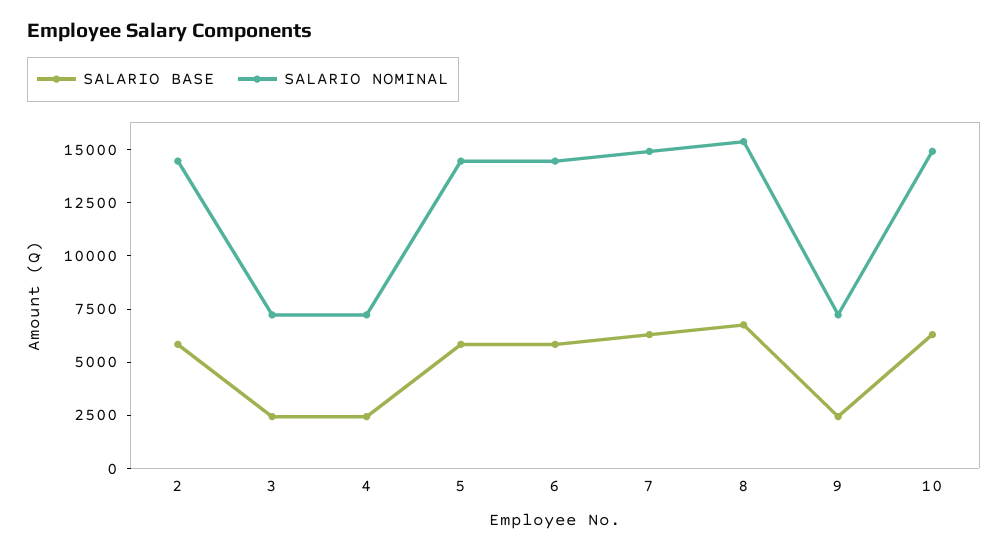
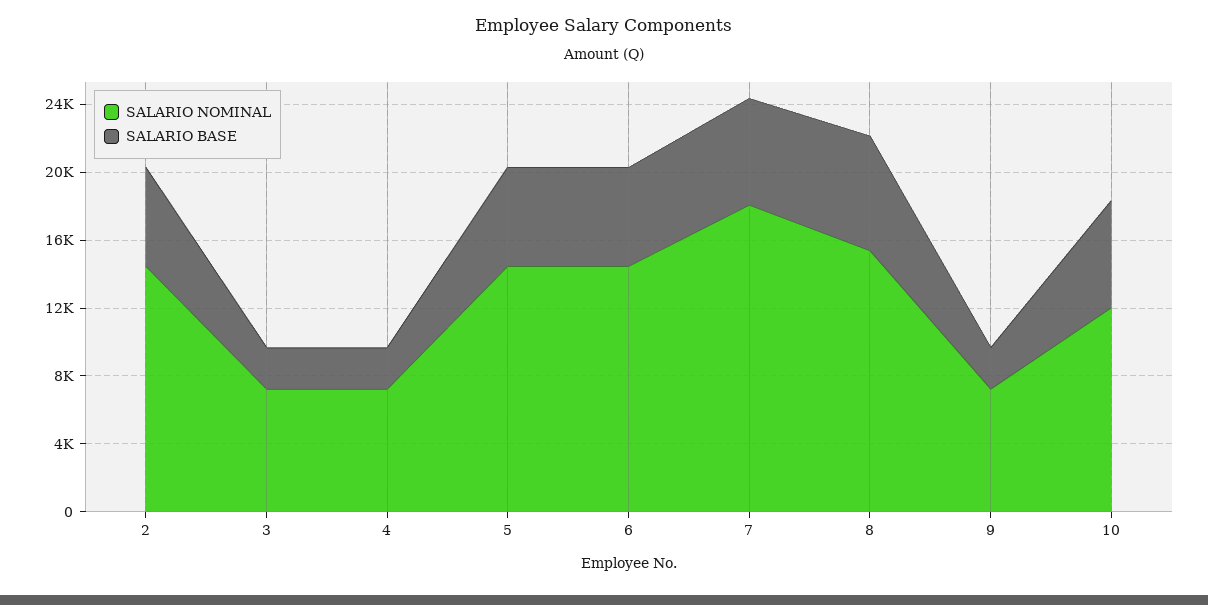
SALARIO NOMINAL, 7: 15000 -> 18000
SALARIO NOMINAL, 10: 15000 -> 12000

